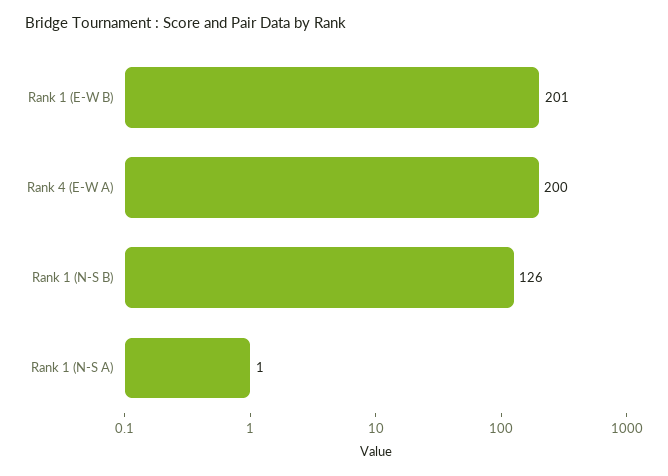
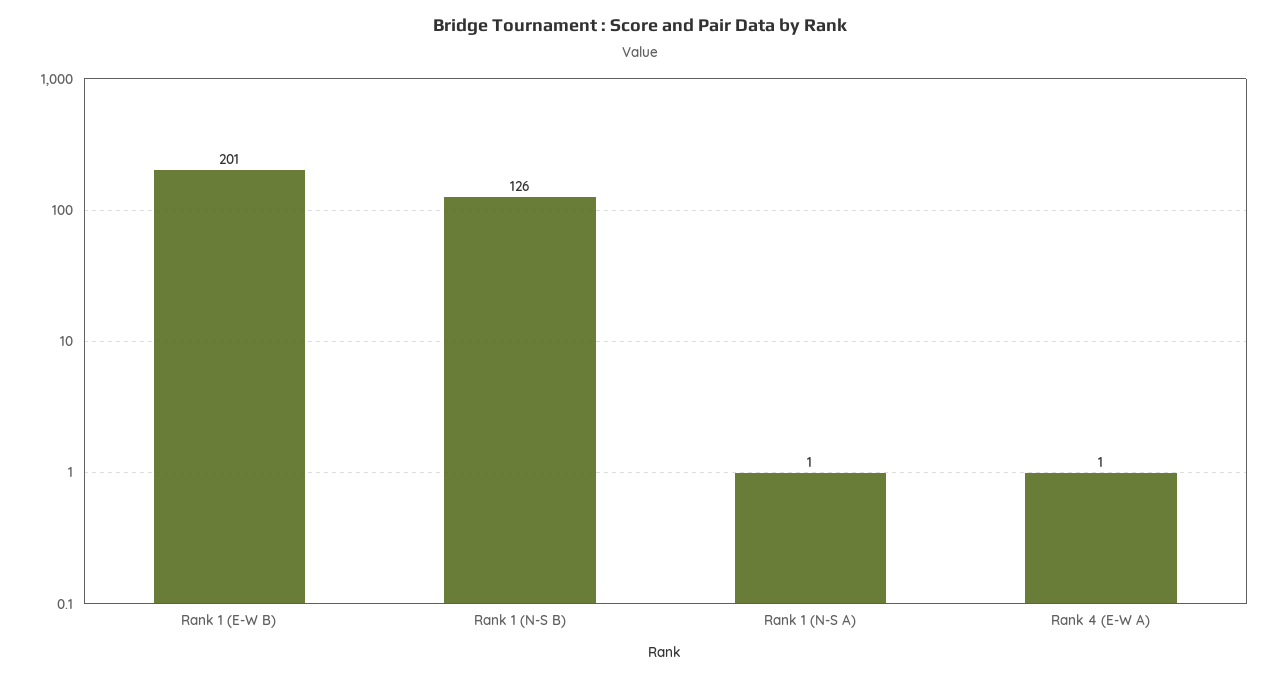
Rank 4 (E-W A): 200 -> 1

